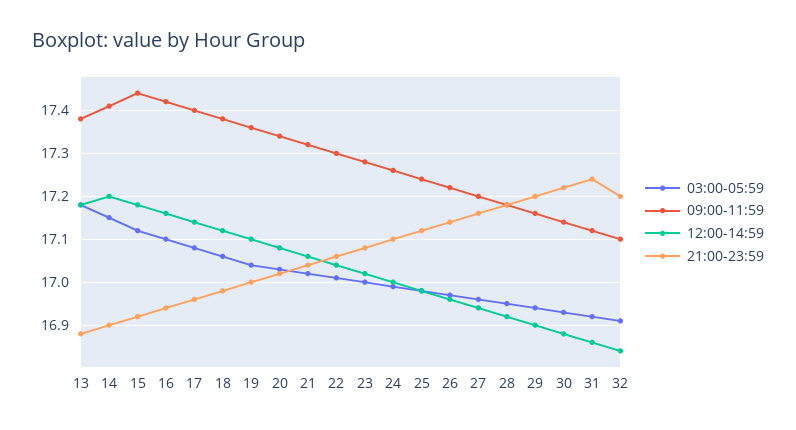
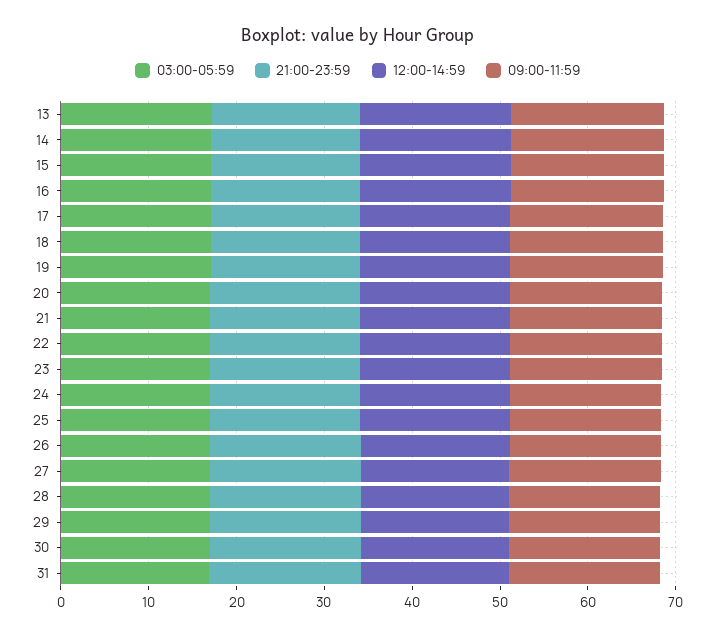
03:00-05:59, 32: 16.9 -> none
09:00-11:59, 32: 17.1 -> none
12:00-14:59, 32: 16.85 -> none
21:00-23:59, 32: 17.2 -> none

